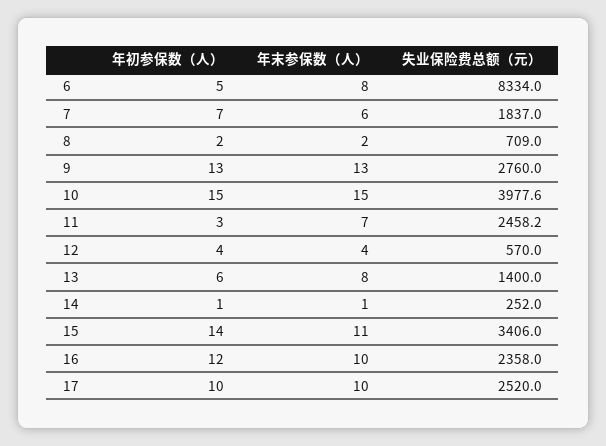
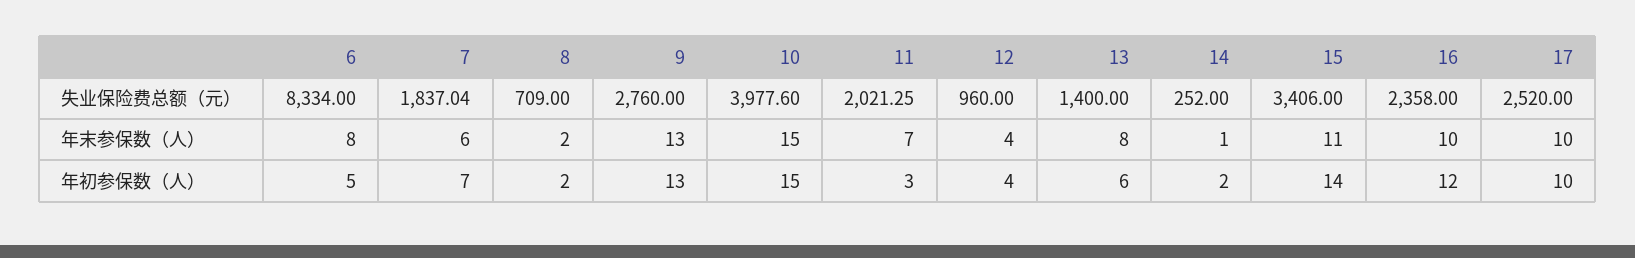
失业保险费总额（元）, 11: 2458.2 -> 2021.25
失业保险费总额（元）, 12: 570 -> 960
年初参保数（人）, 14: 1 -> 2

